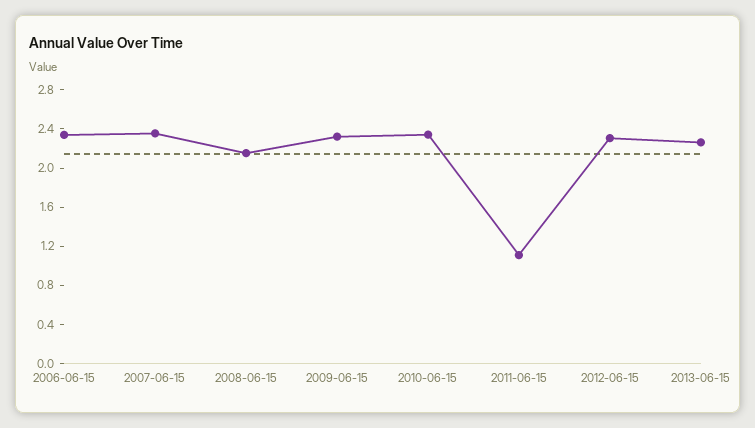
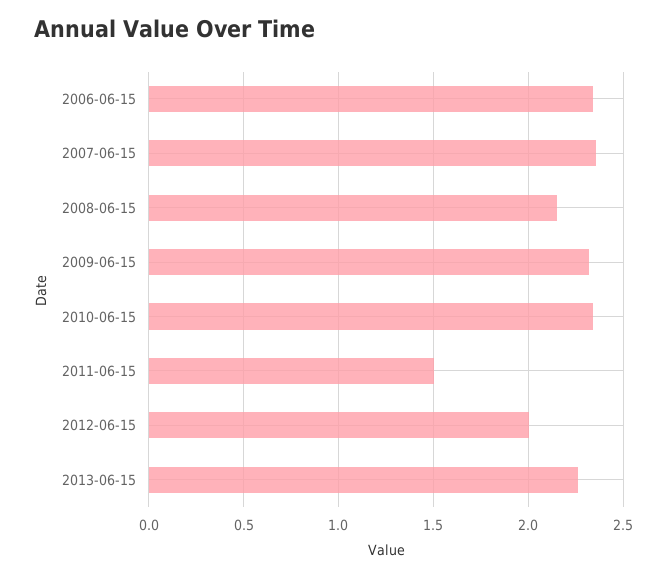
2011-06-15: 1.1 -> 1.5
2012-06-15: 2.3 -> 2

